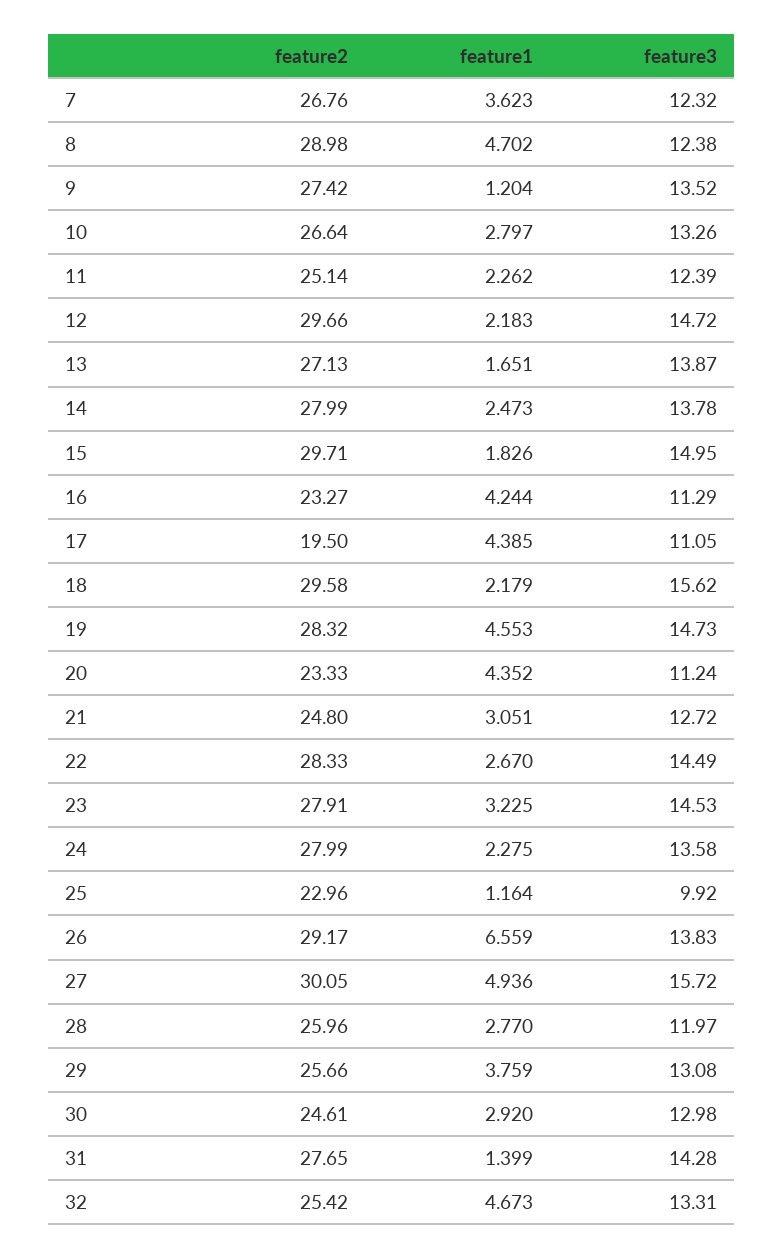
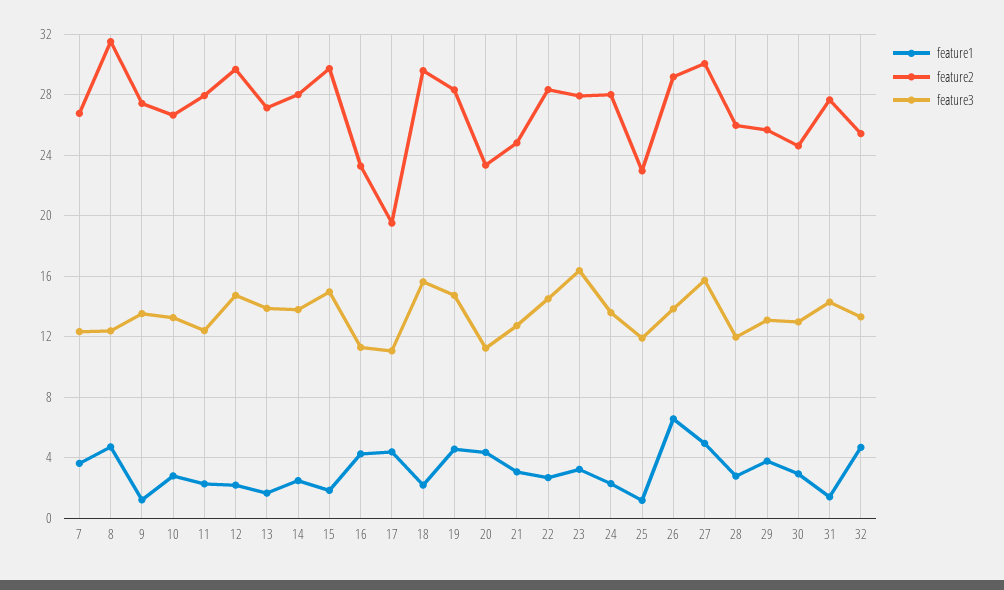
feature2, 8: 28.98 -> 31.5
feature2, 11: 25.14 -> 28
feature3, 23: 14.53 -> 16.5
feature3, 25: 9.92 -> 12

